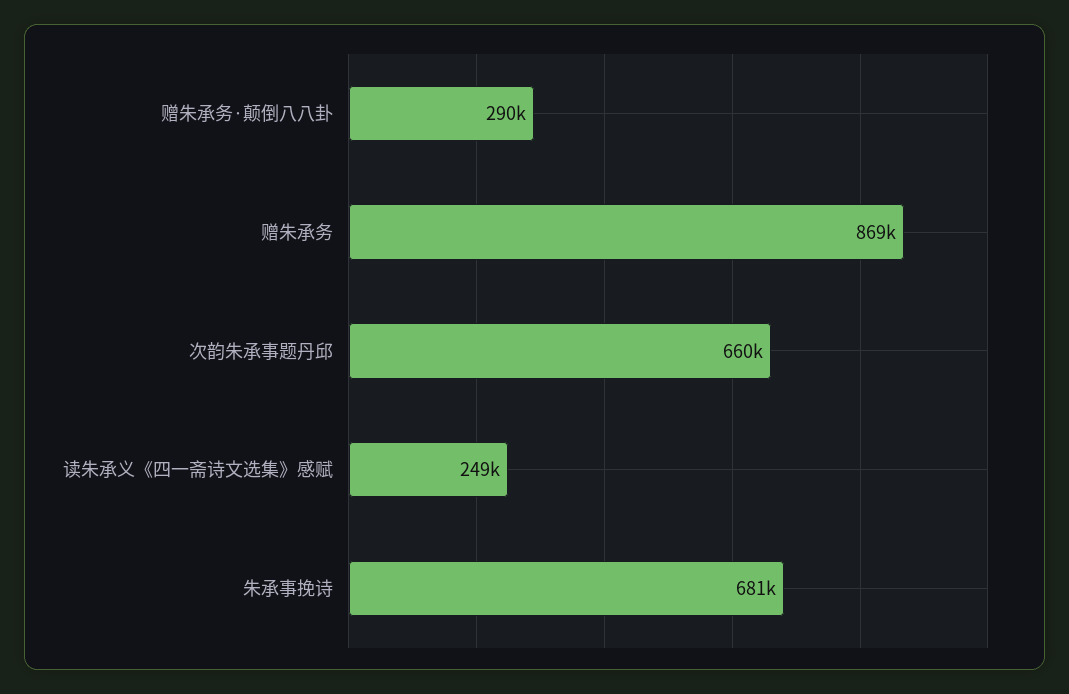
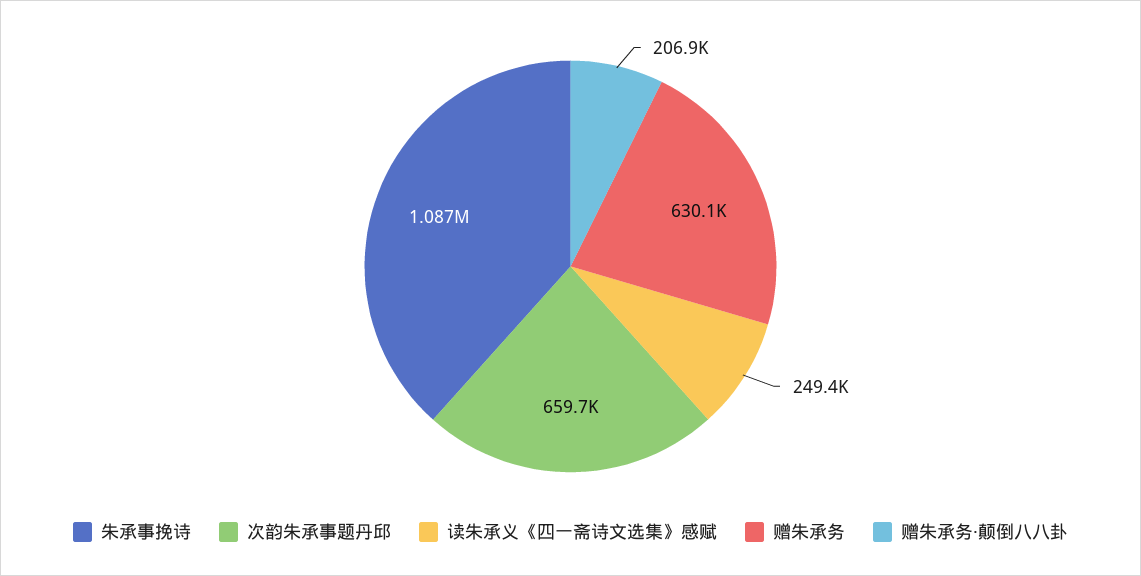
赠朱承务·颠倒八八卦: 290000 -> 206900
赠朱承务: 869000 -> 630100
朱承事挽诗: 681000 -> 1087000

